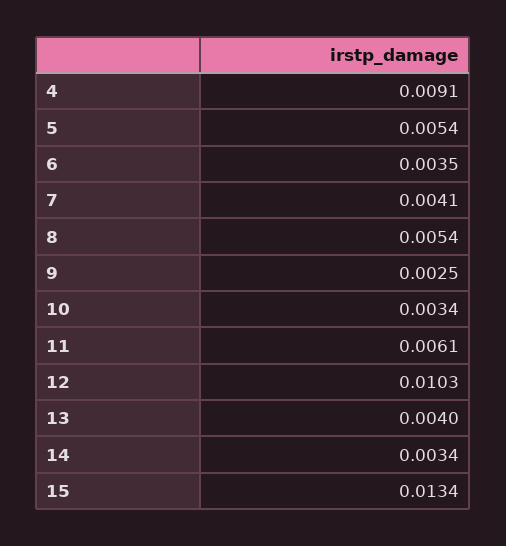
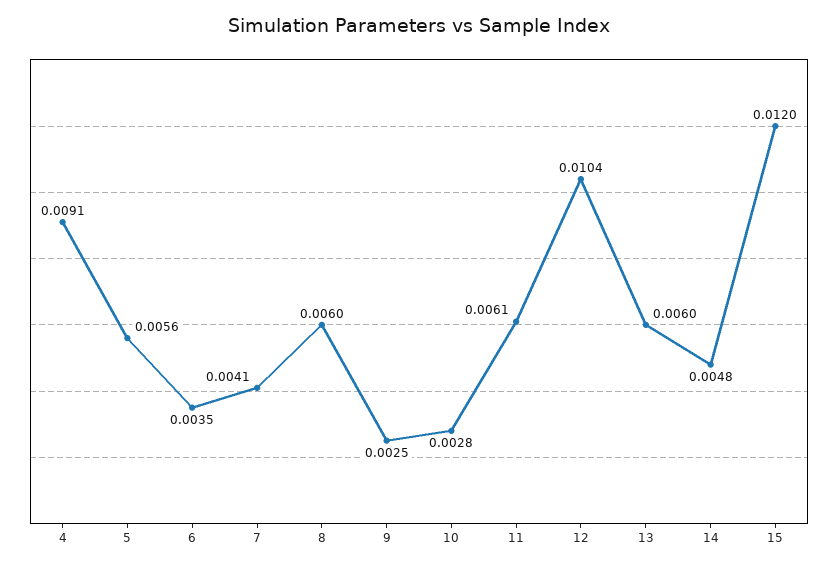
5: 0.0054 -> 0.0056
8: 0.0054 -> 0.006
10: 0.0034 -> 0.0028
12: 0.0103 -> 0.0104
13: 0.004 -> 0.006
14: 0.0034 -> 0.0048
15: 0.0134 -> 0.012

